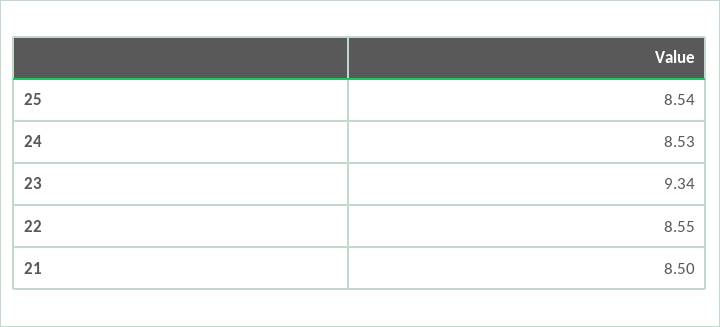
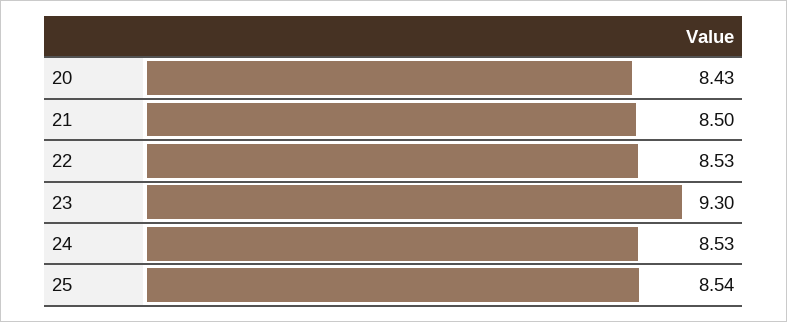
23: 9.34 -> 9.3
22: 8.55 -> 8.53
20: none -> 8.43

